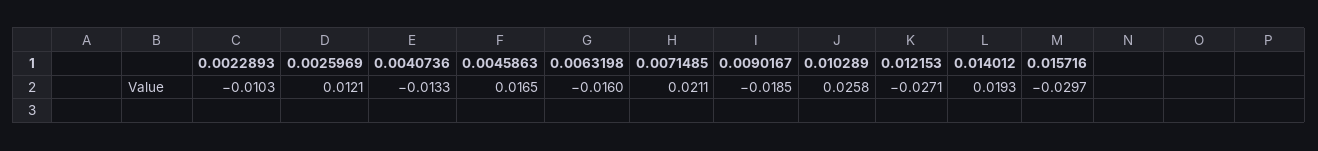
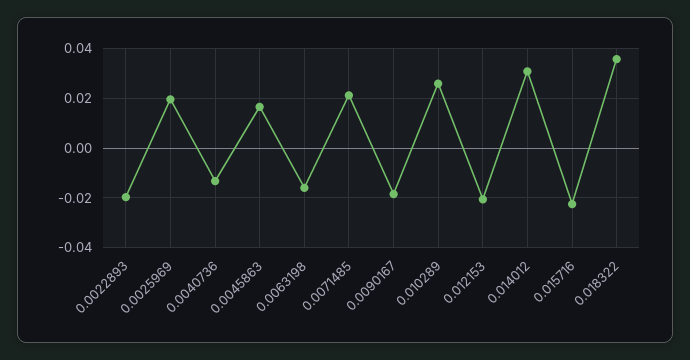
0.0022893: -0.0103 -> -0.02
0.0025969: 0.0121 -> 0.02
0.012153: -0.0271 -> -0.02
0.014012: 0.0193 -> 0.03
0.015716: -0.0297 -> -0.0225
0.018322: none -> 0.035

